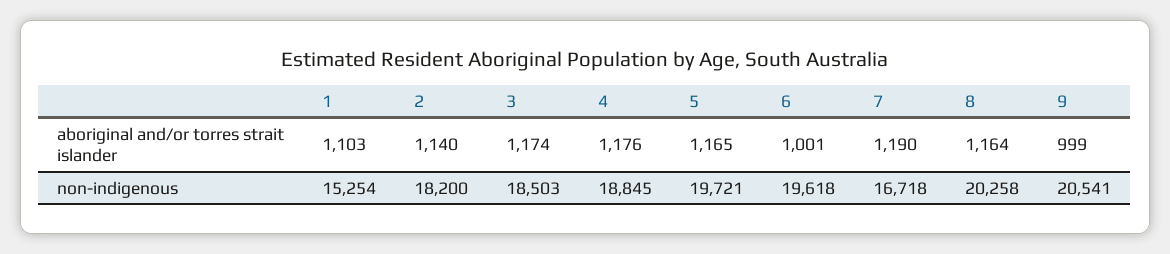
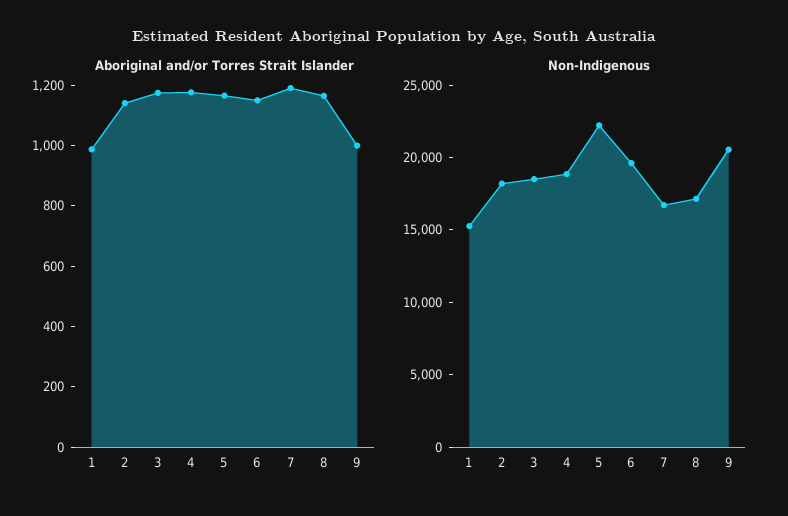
aboriginal and/or torres strait islander, 1: 1103 -> 1000
aboriginal and/or torres strait islander, 6: 1001 -> 1150
non-indigenous, 5: 19721 -> 22000
non-indigenous, 8: 20258 -> 17000

